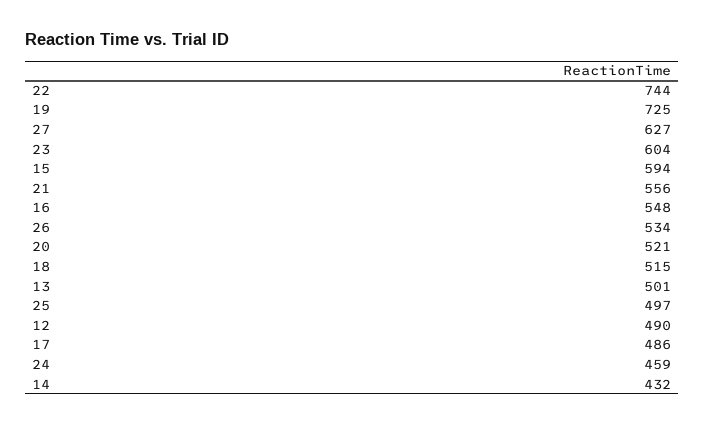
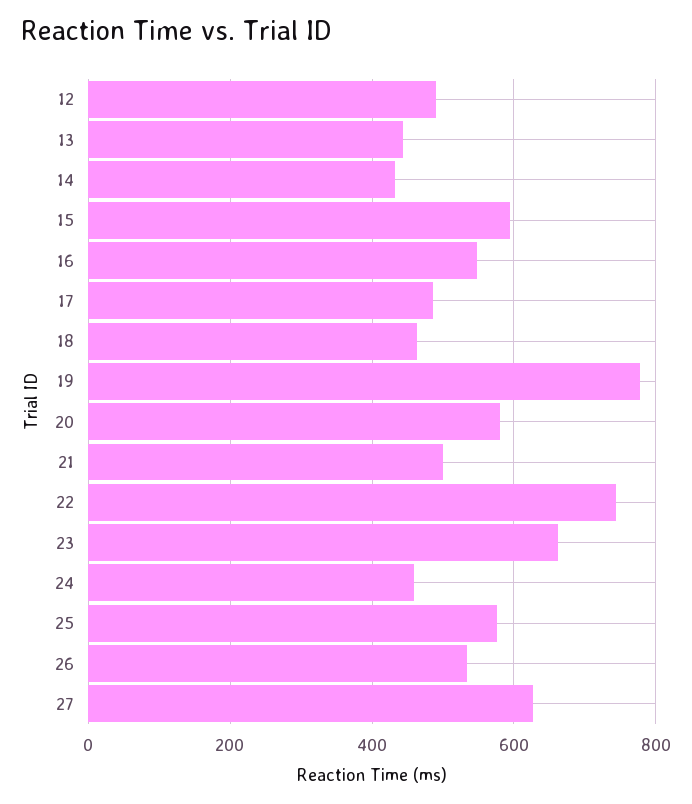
19: 725 -> 780
23: 604 -> 660
21: 556 -> 500
20: 521 -> 580
18: 515 -> 460
13: 501 -> 440
25: 497 -> 580

